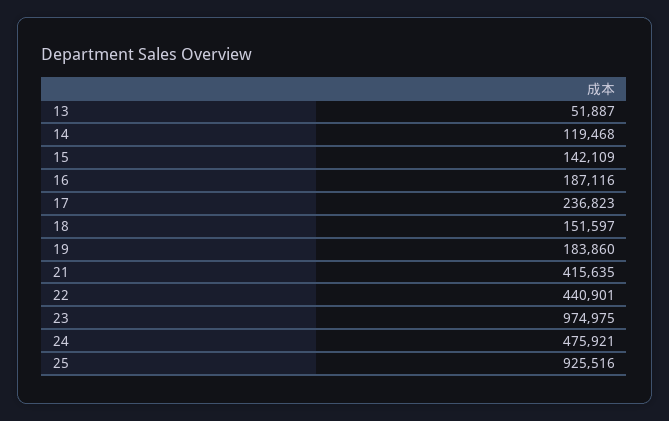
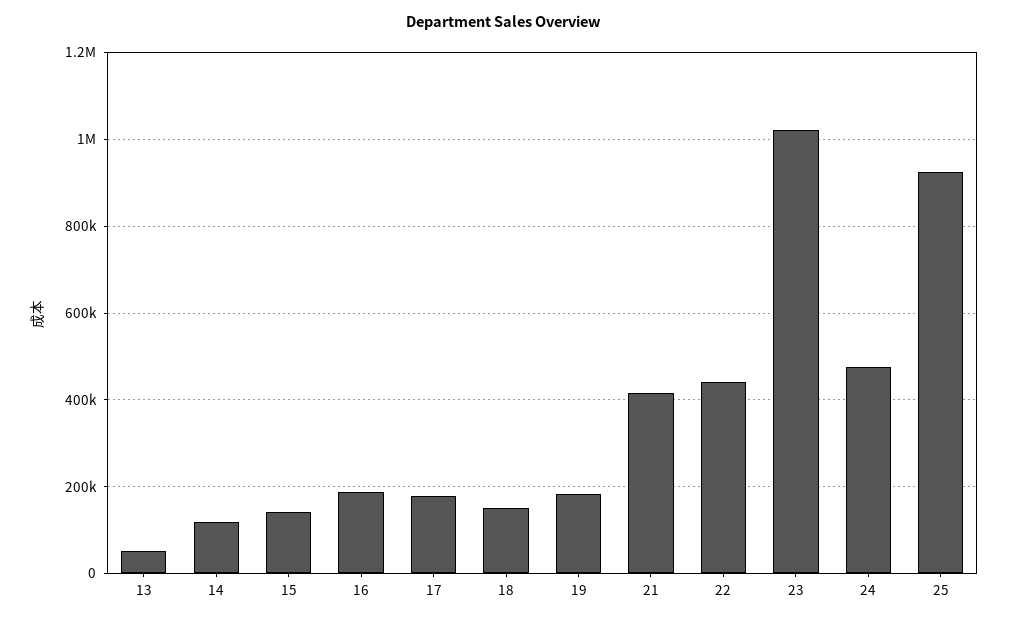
17: 236823 -> 180000
23: 974975 -> 1020000

